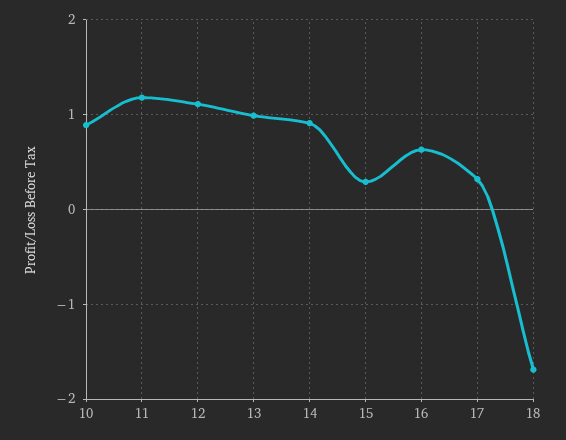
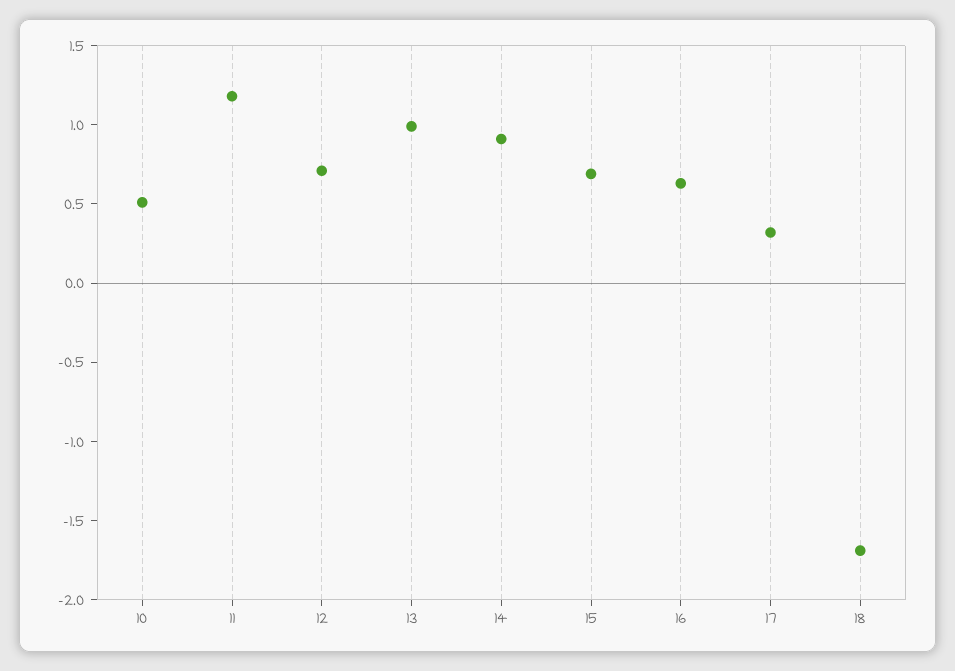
10: 0.9 -> 0.5
12: 1.1 -> 0.7
15: 0.3 -> 0.7

